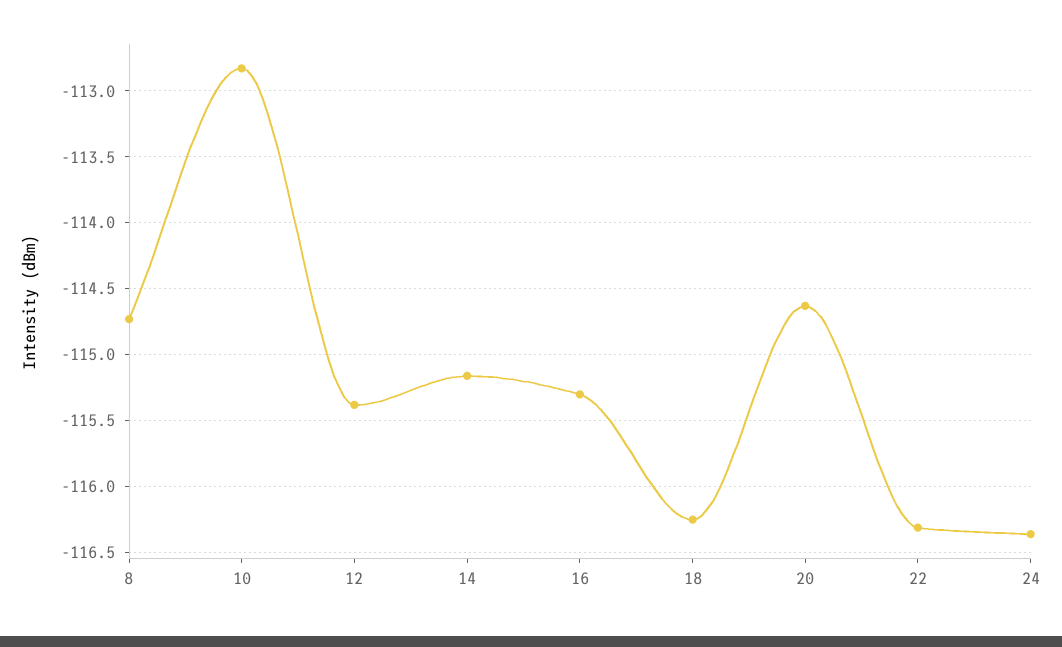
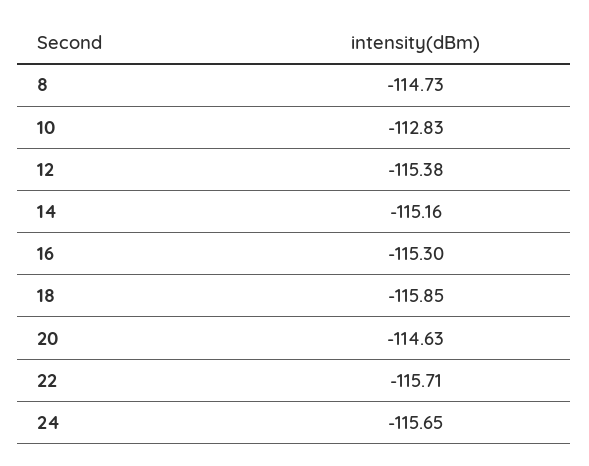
18: -116.25 -> -115.85
22: -116.3 -> -115.71
24: -116.35 -> -115.65

